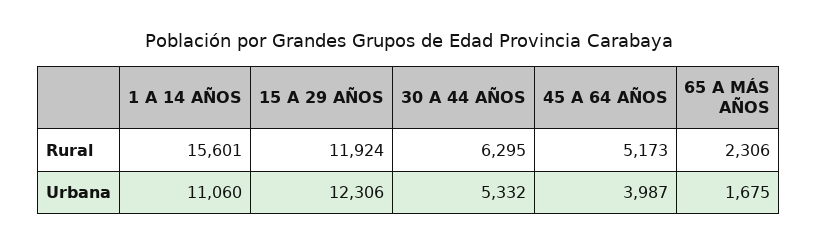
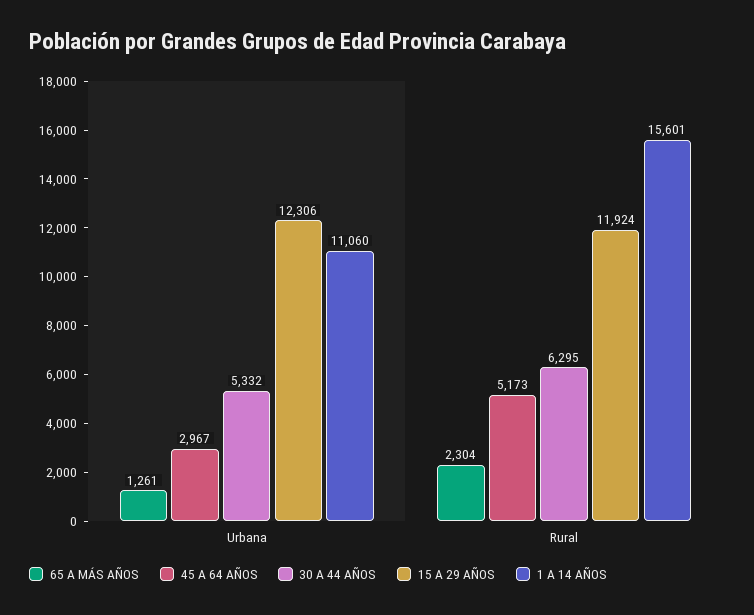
65 A MÁS AÑOS, Rural: 2306 -> 2304
45 A 64 AÑOS, Urbana: 3987 -> 2967
65 A MÁS AÑOS, Urbana: 1675 -> 1261

